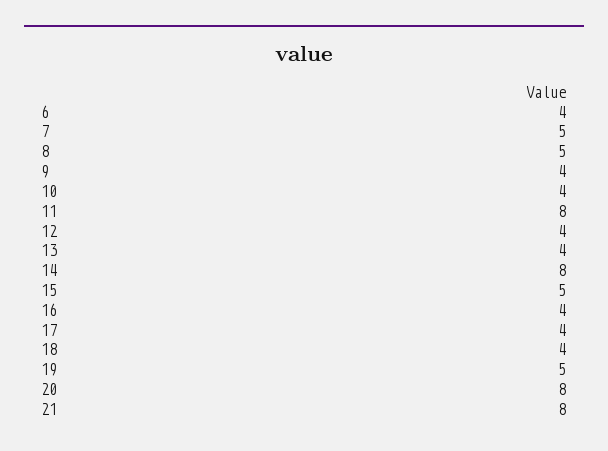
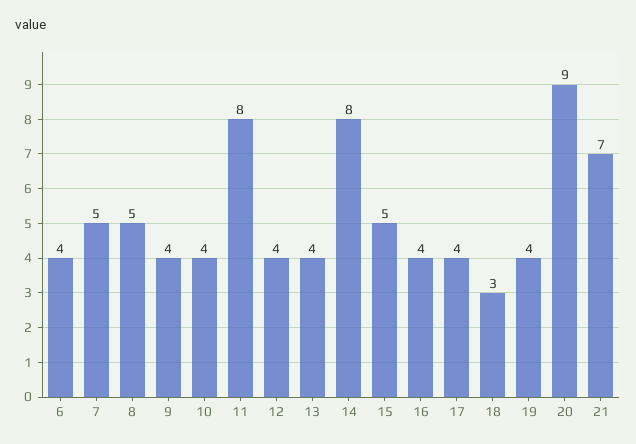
18: 4 -> 3
19: 5 -> 4
20: 8 -> 9
21: 8 -> 7

